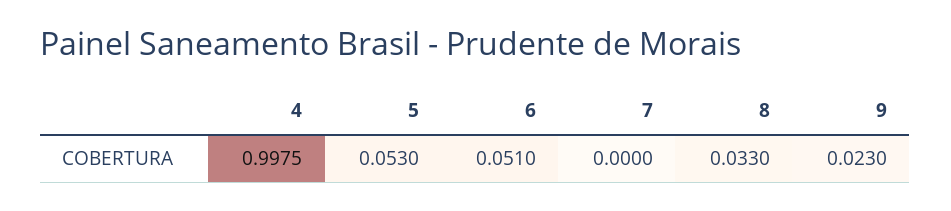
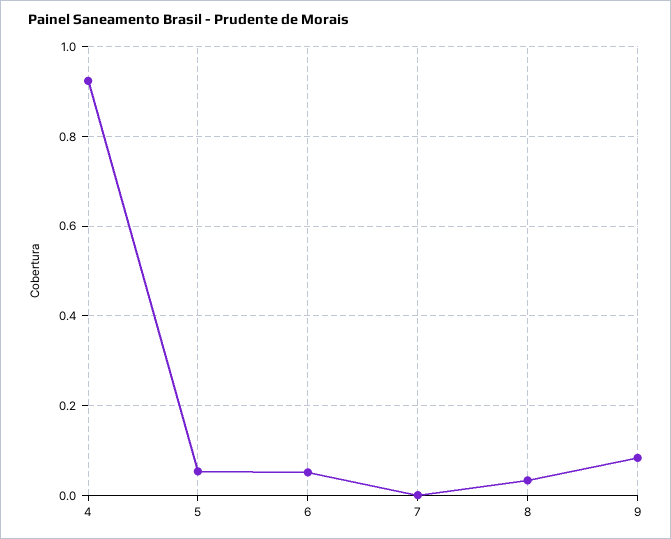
4: 0.9975 -> 0.92
9: 0.023 -> 0.08

